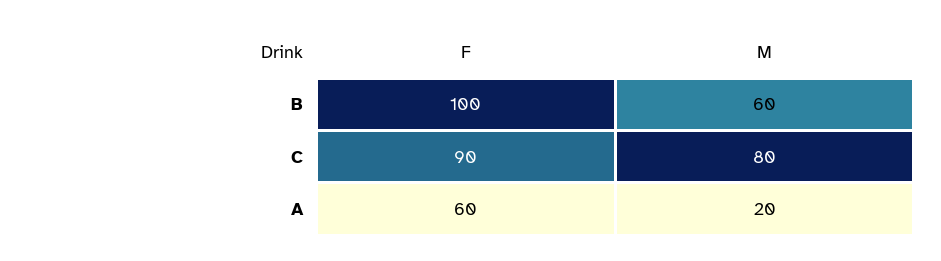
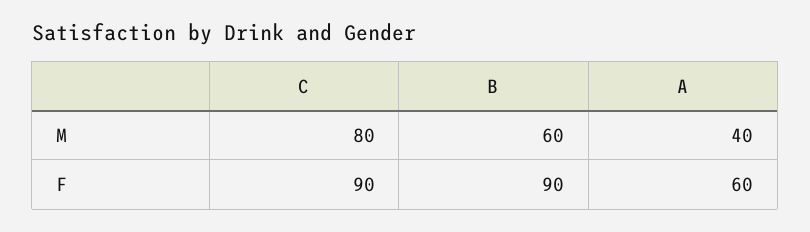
F, B: 100 -> 90
M, A: 20 -> 40

